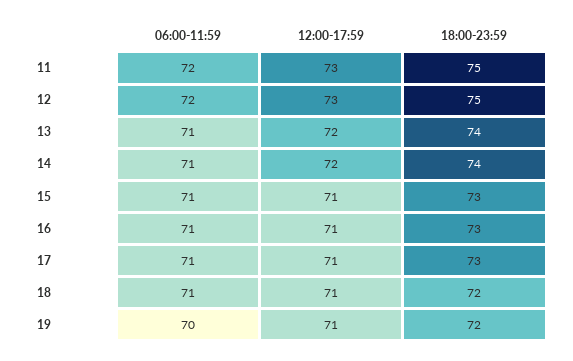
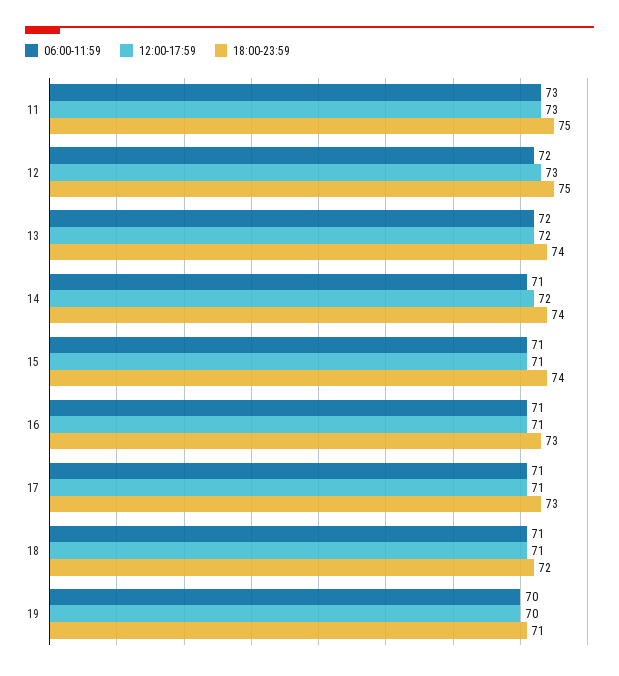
06:00-11:59, 11: 72 -> 73
06:00-11:59, 13: 71 -> 72
18:00-23:59, 15: 73 -> 74
12:00-17:59, 19: 71 -> 70
18:00-23:59, 19: 72 -> 71

